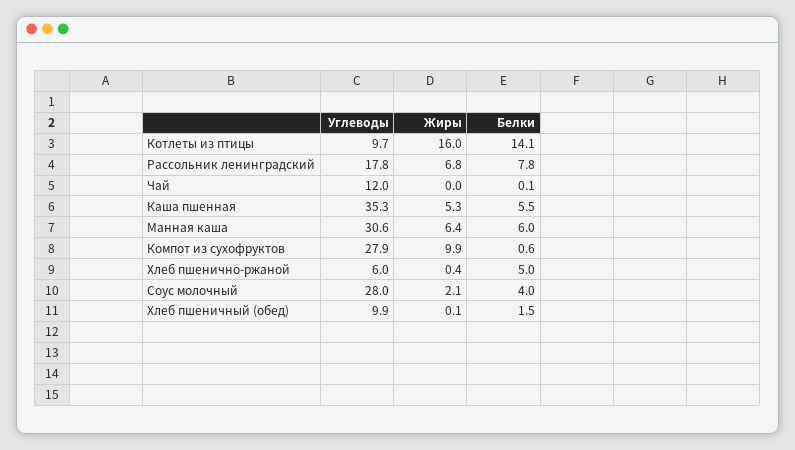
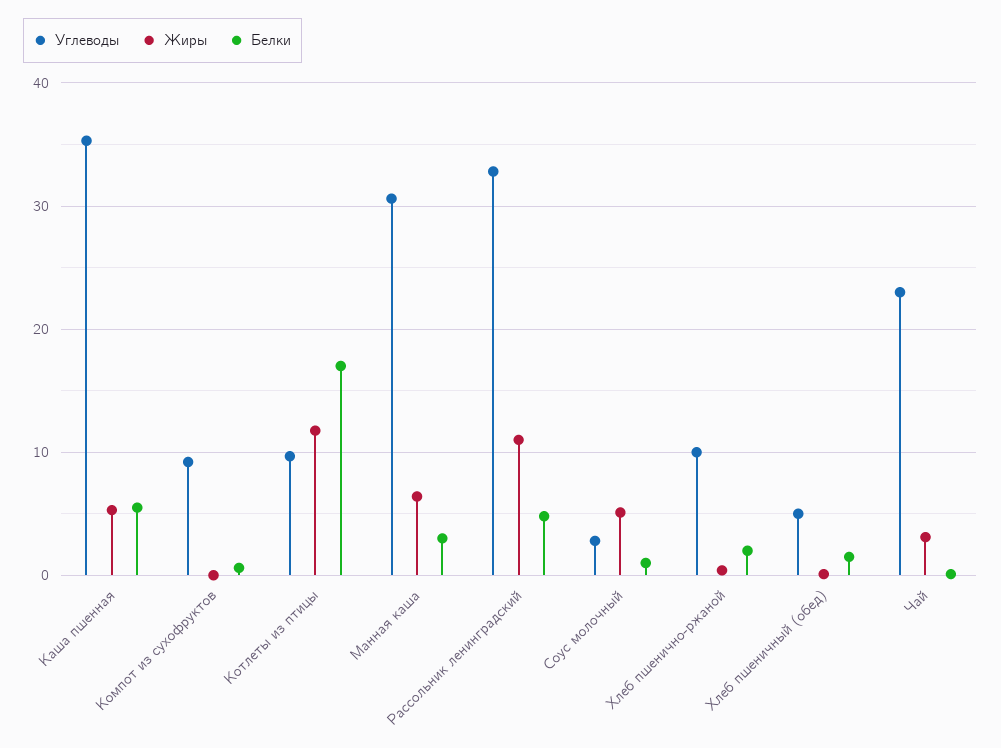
Жиры, Котлеты из птицы: 16 -> 12
Белки, Котлеты из птицы: 14.1 -> 17
Углеводы, Рассольник ленинградский: 17.8 -> 33
Жиры, Рассольник ленинградский: 6.8 -> 11
Белки, Рассольник ленинградский: 7.8 -> 5
Углеводы, Чай: 12 -> 23
Жиры, Чай: 0 -> 3
Белки, Манная каша: 6 -> 3
Углеводы, Компот из сухофруктов: 27.9 -> 9
Жиры, Компот из сухофруктов: 9.9 -> 0
Углеводы, Хлеб пшенично-ржаной: 6 -> 10
Белки, Хлеб пшенично-ржаной: 5 -> 2
Углеводы, Соус молочный: 28 -> 3
Жиры, Соус молочный: 2.1 -> 5
Белки, Соус молочный: 4 -> 1
Углеводы, Хлеб пшеничный (обед): 9.9 -> 5

